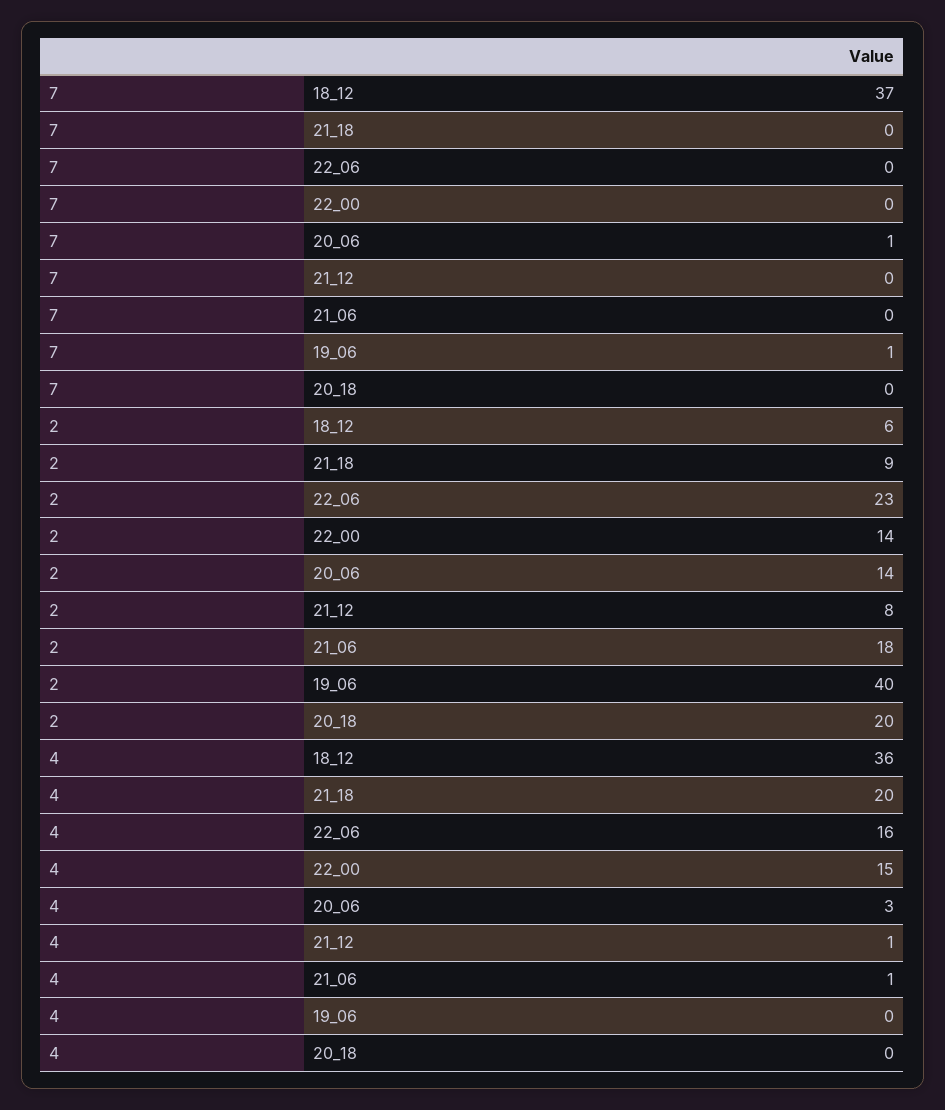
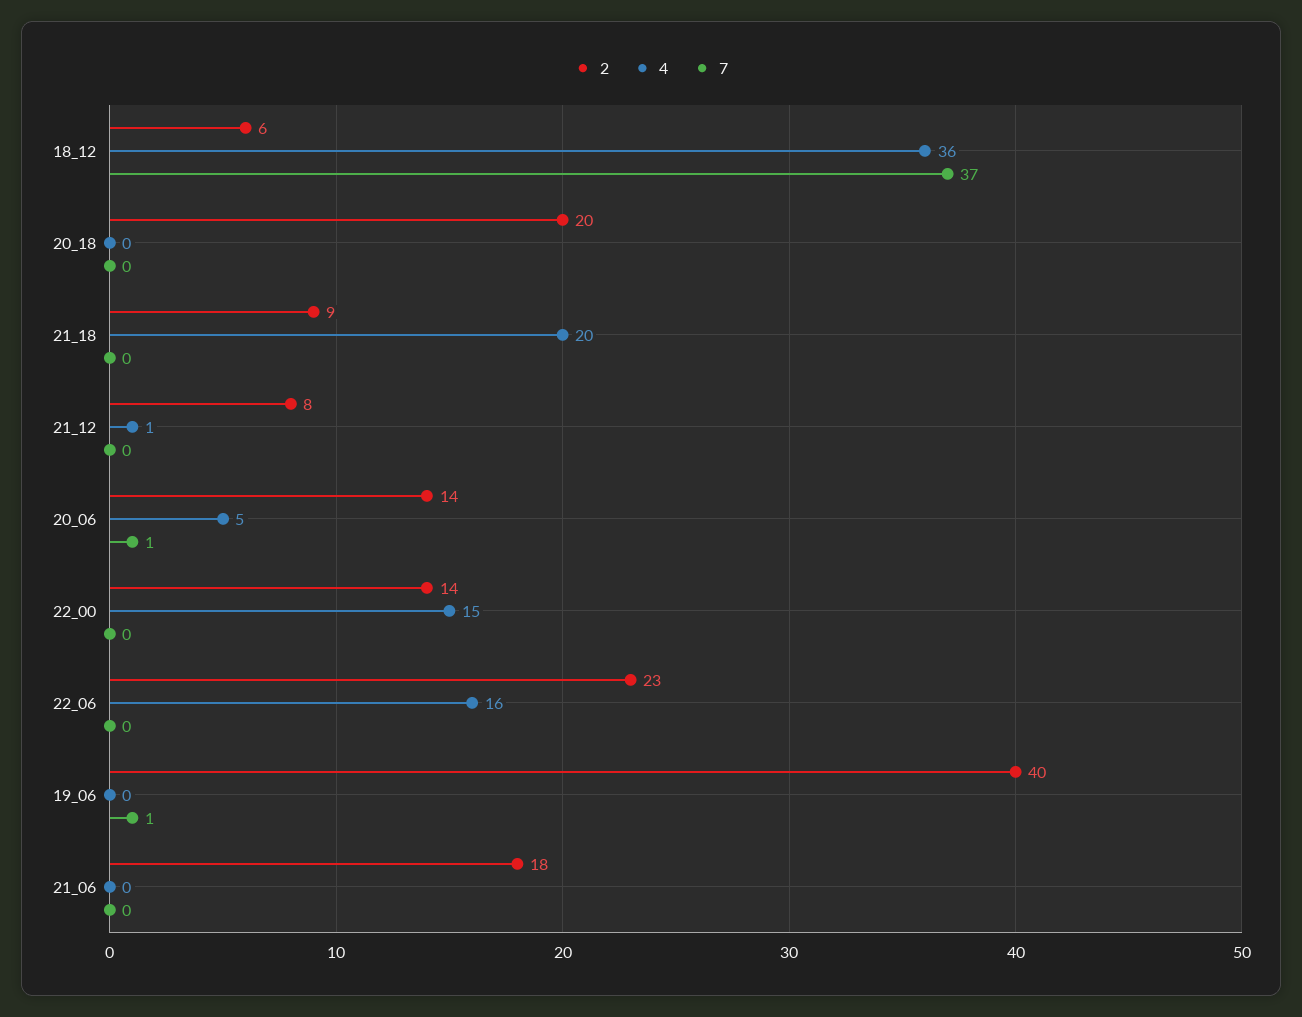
4, 20_06: 3 -> 5
4, 21_06: 1 -> 0

